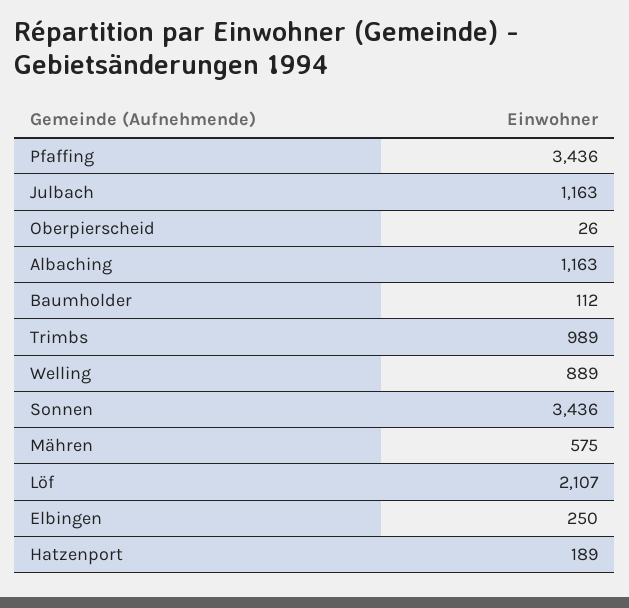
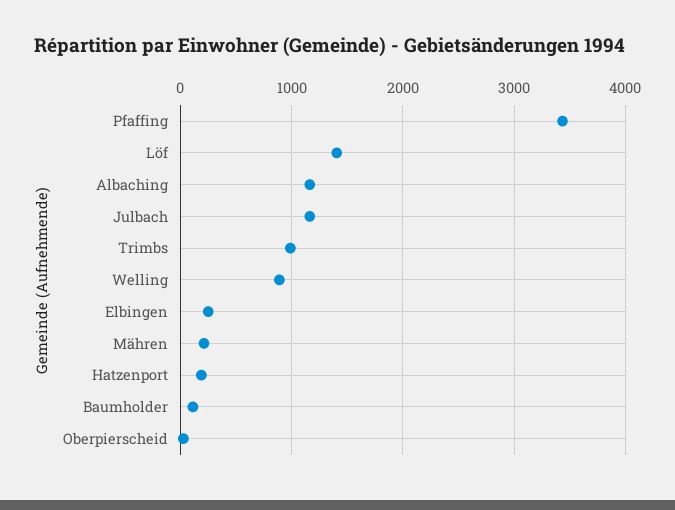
Sonnen: 3436 -> none
Mähren: 575 -> 200
Löf: 2107 -> 1400

